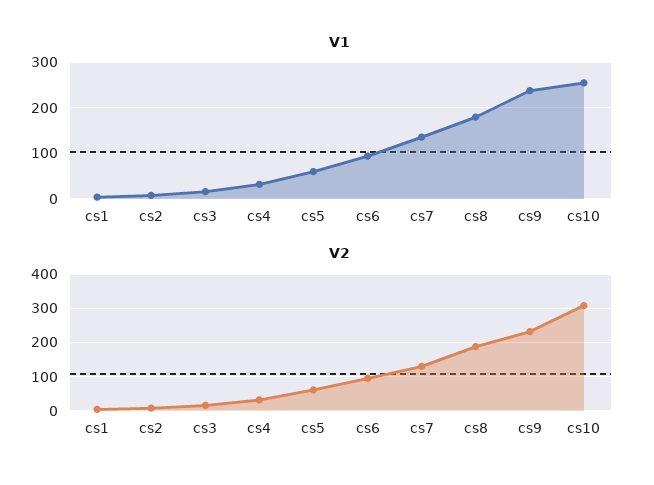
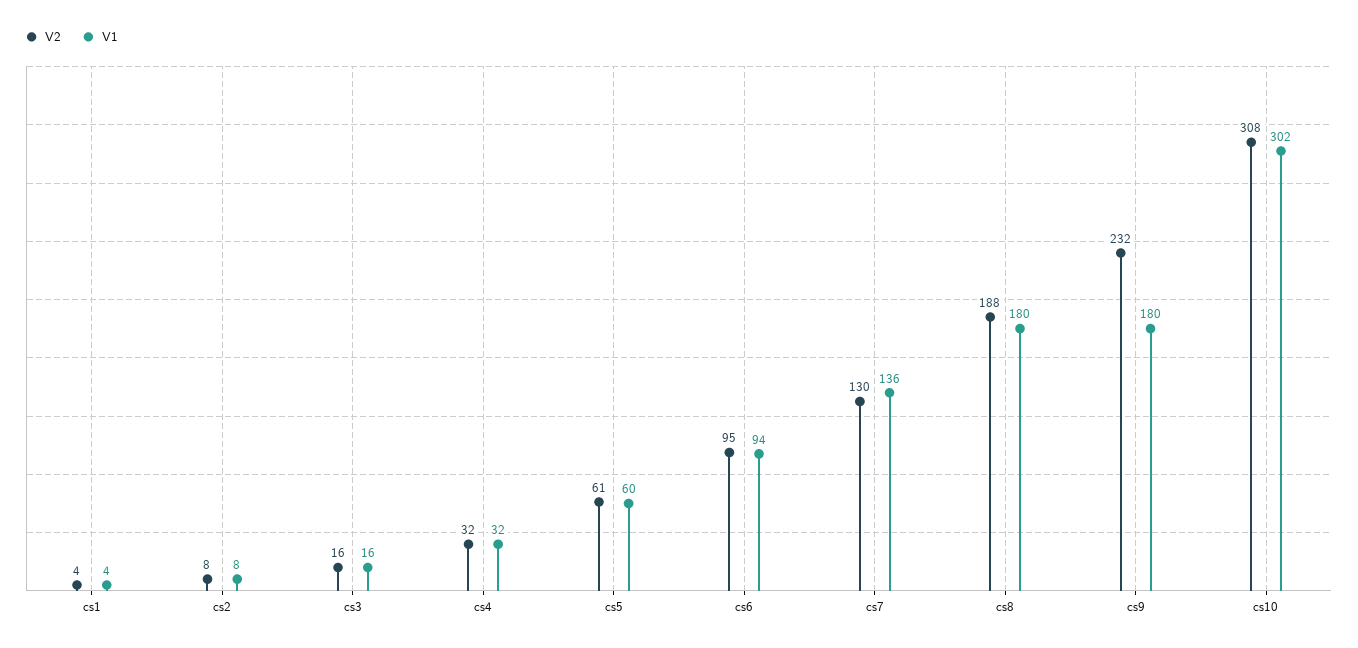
V1, cs9: 240 -> 180
V1, cs10: 260 -> 302

